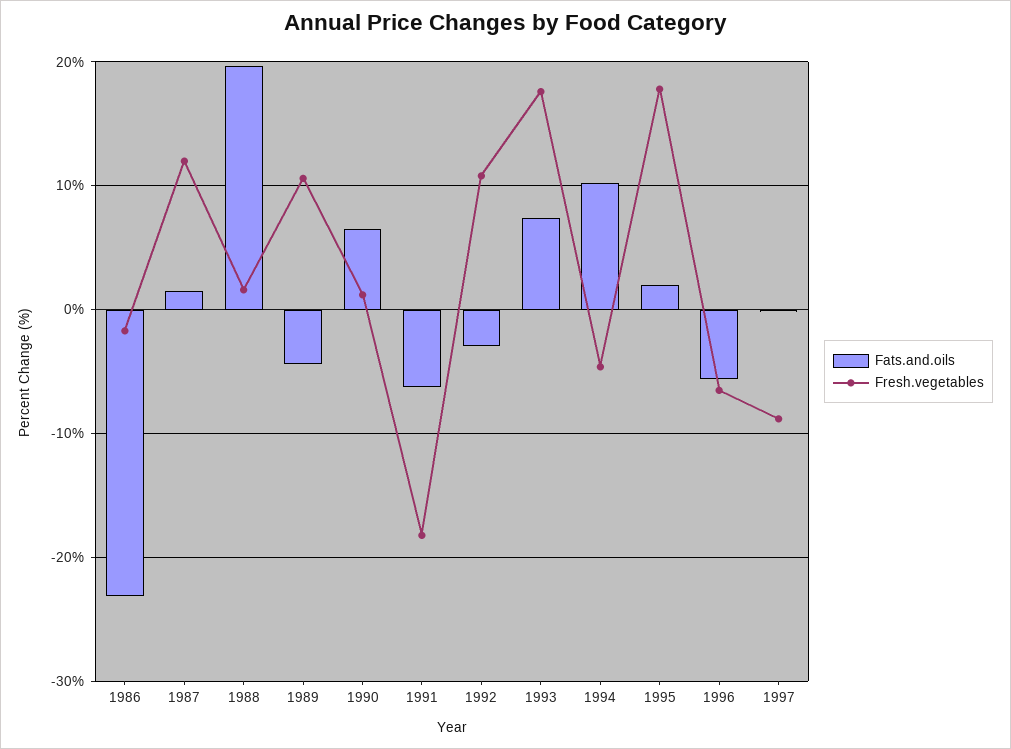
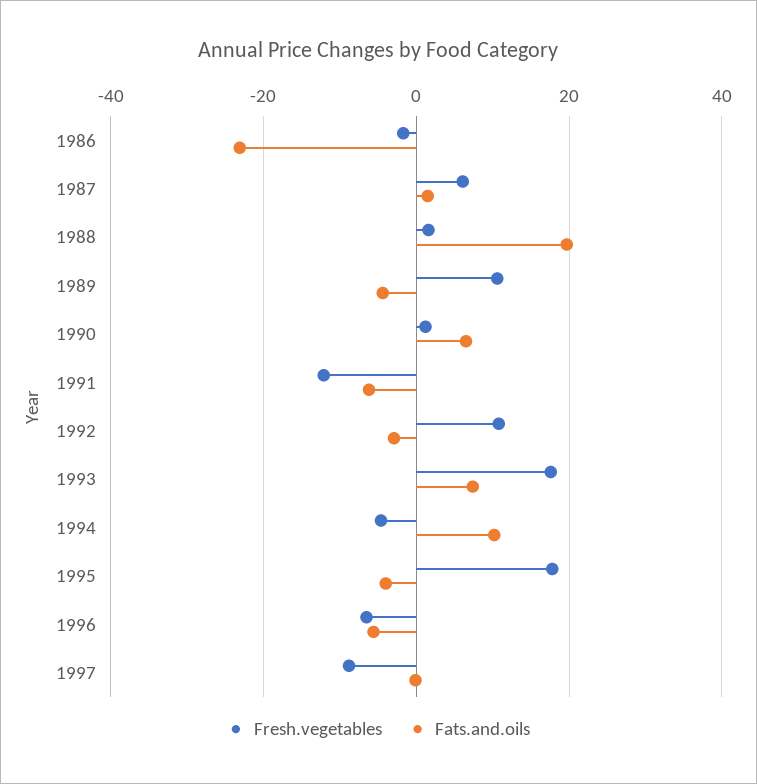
Fresh.vegetables, 1987: 12 -> 6
Fresh.vegetables, 1991: -18 -> -12
Fats.and.oils, 1995: 2 -> -4

